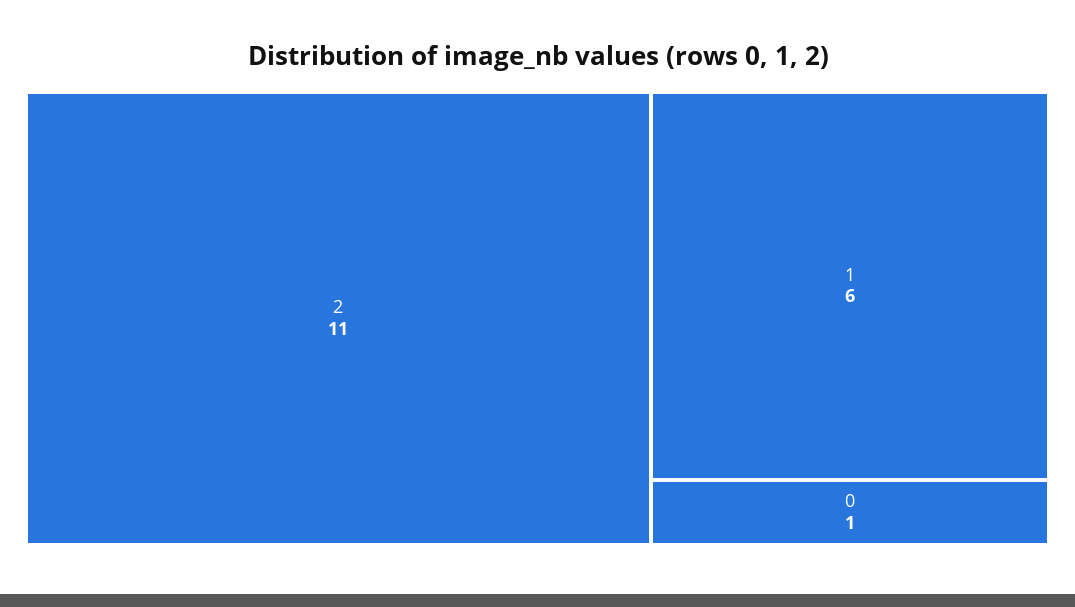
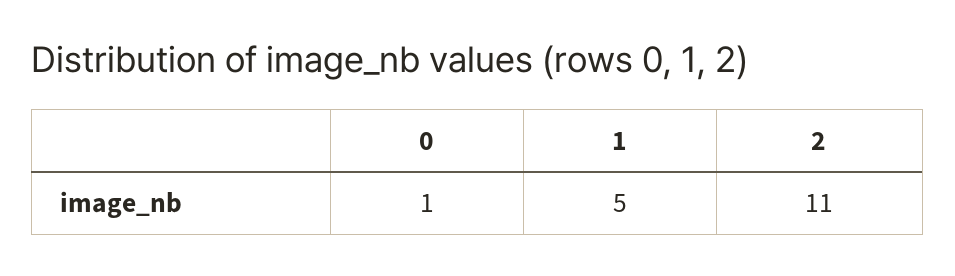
1: 6 -> 5

